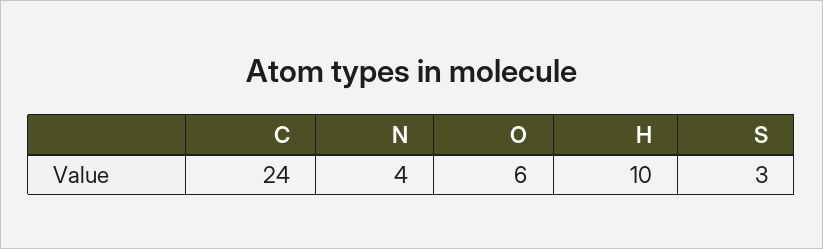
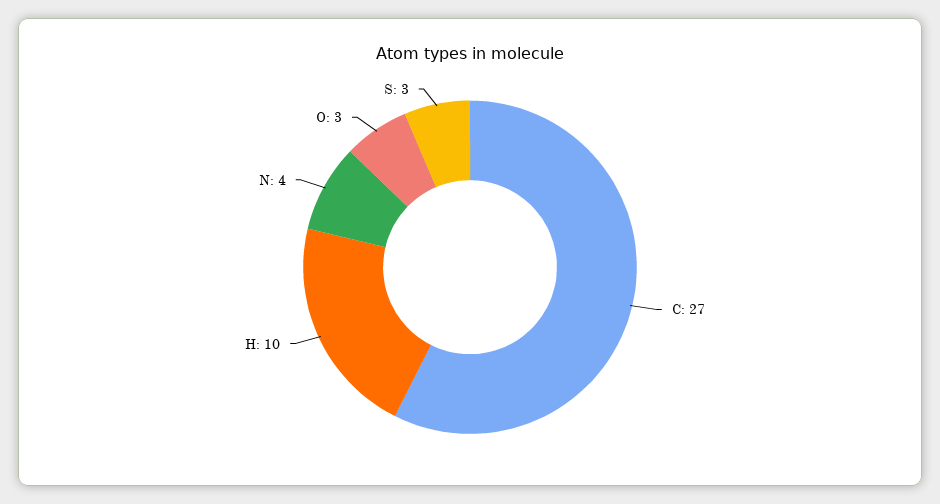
C: 24 -> 27
O: 6 -> 3

